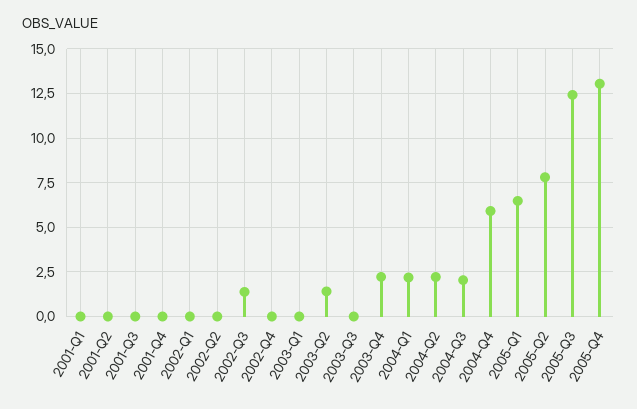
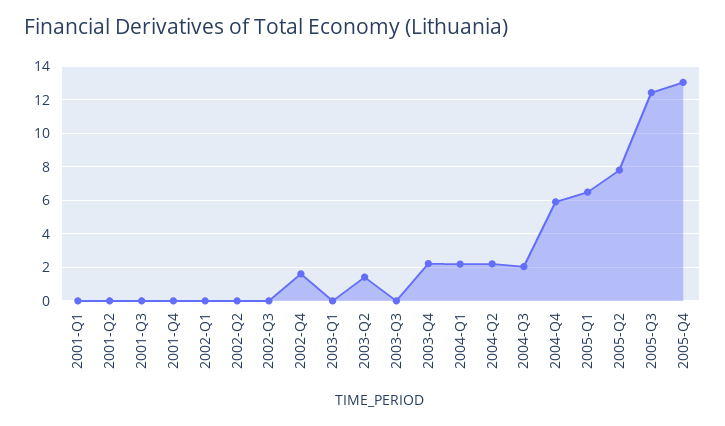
2002-Q3: 1.5 -> 0
2002-Q4: 0 -> 1.5

